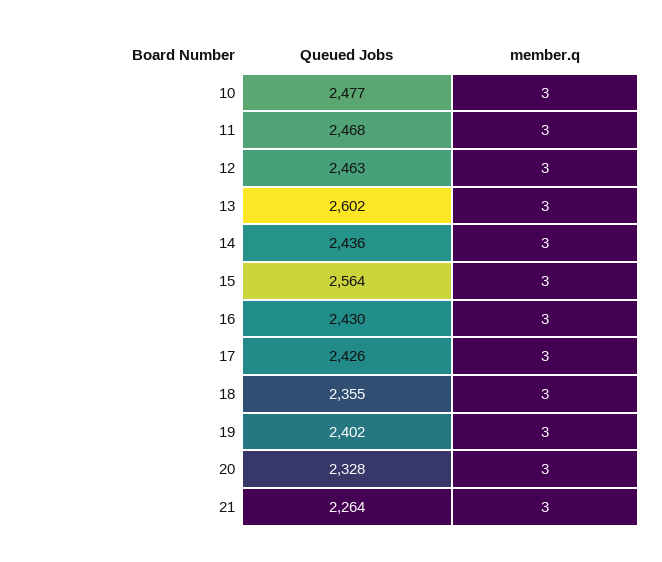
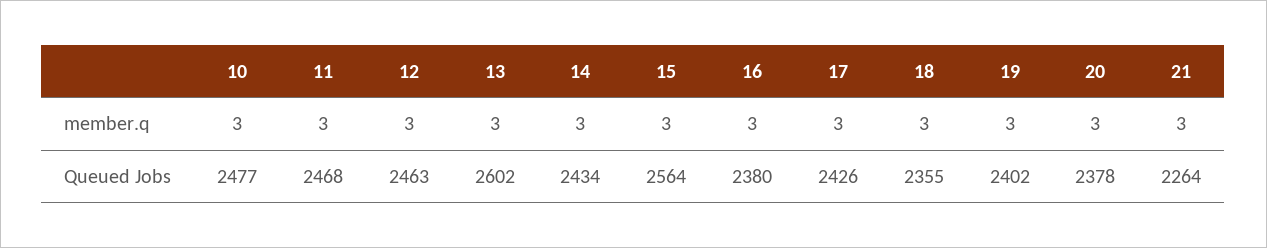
Queued Jobs, 14: 2436 -> 2434
Queued Jobs, 16: 2430 -> 2380
Queued Jobs, 20: 2328 -> 2378

